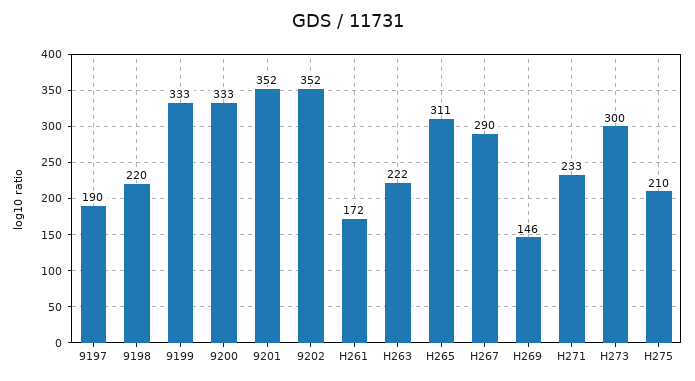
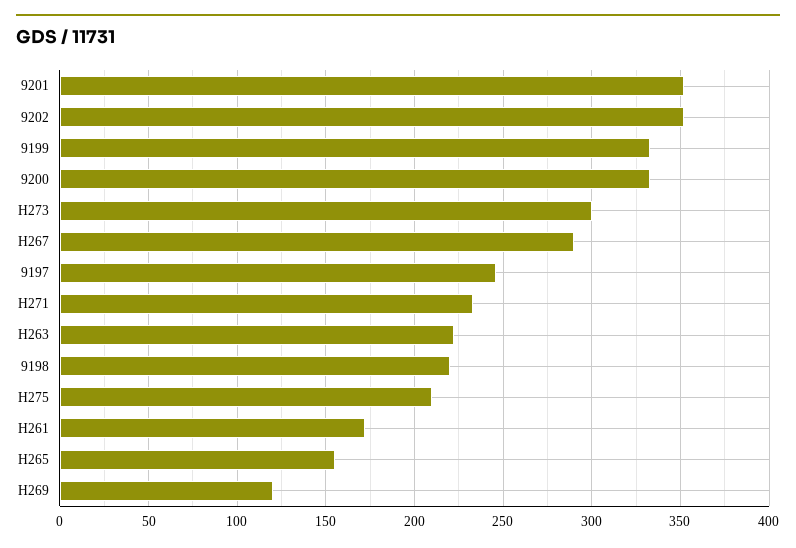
9197: 190 -> 245
H265: 311 -> 155
H269: 146 -> 120

